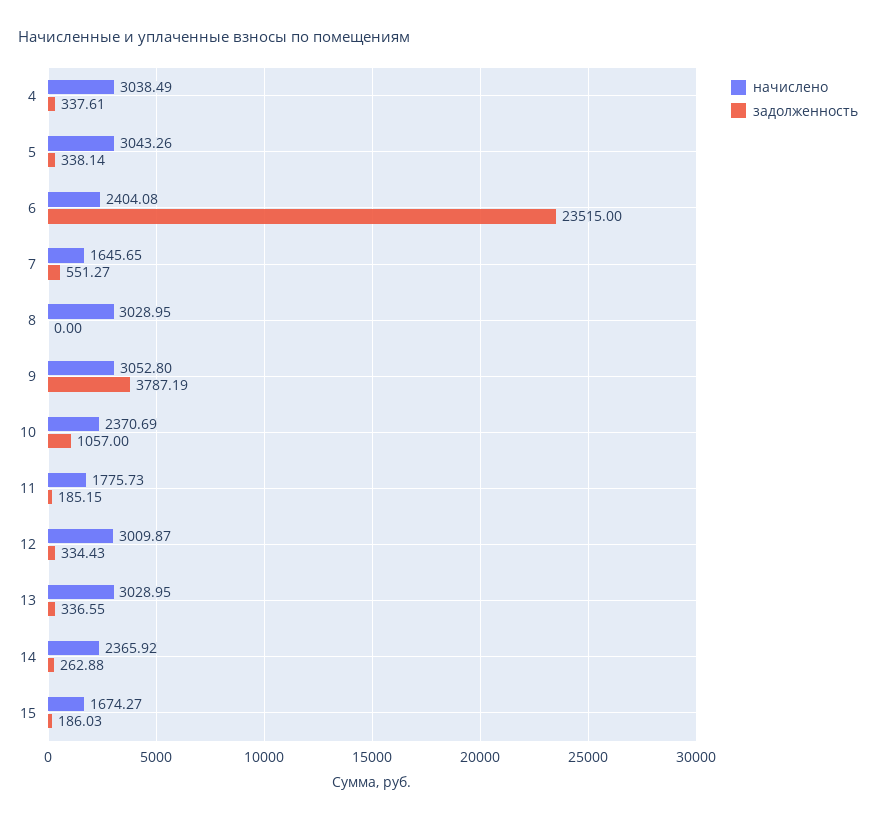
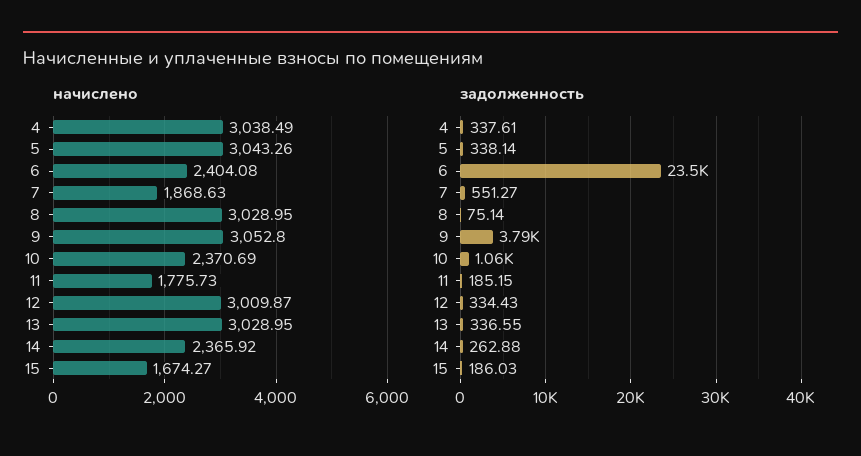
начислено, 7: 1645.65 -> 1868.63
задолженность, 8: 0 -> 75.14

